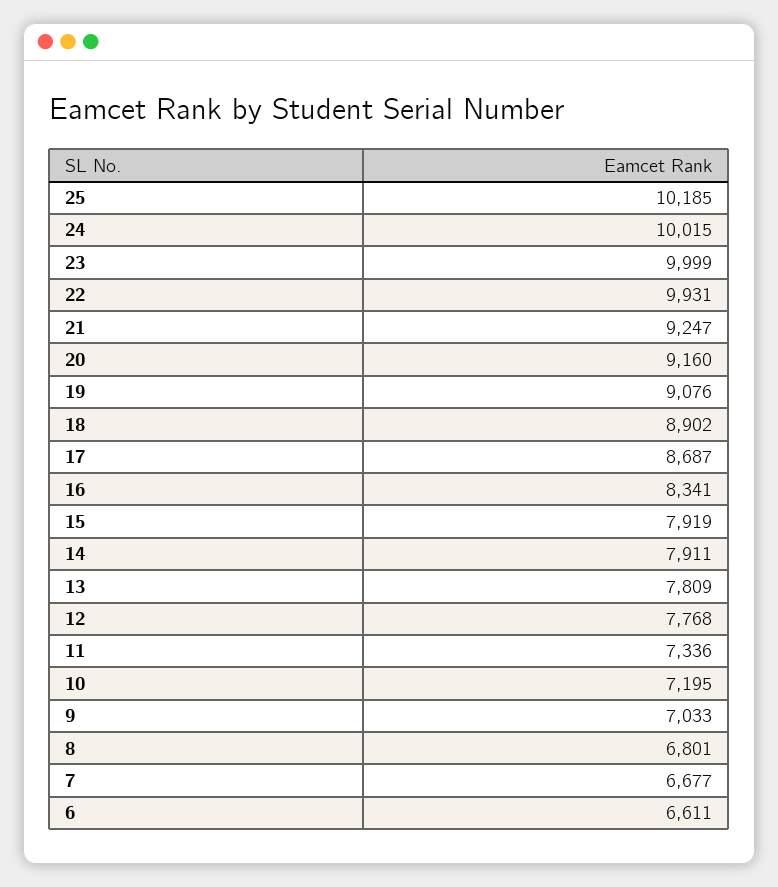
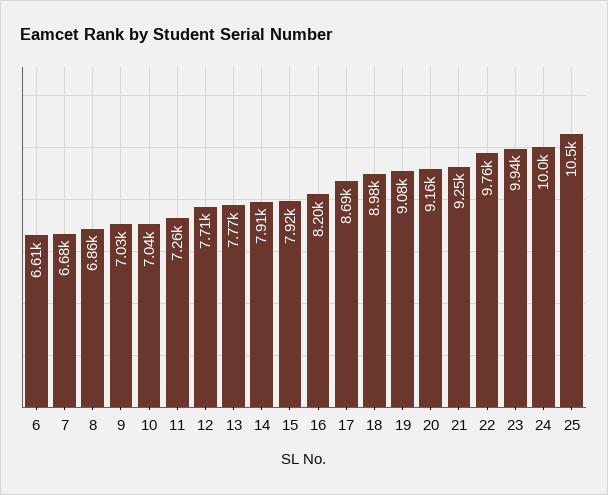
25: 10185 -> 10500
23: 9999 -> 9940
22: 9931 -> 9760
18: 8902 -> 8980
16: 8341 -> 8200
13: 7809 -> 7770
12: 7768 -> 7710
11: 7336 -> 7260
10: 7195 -> 7040
8: 6801 -> 6860

